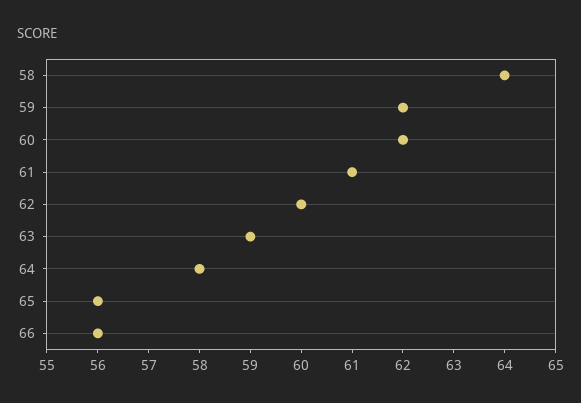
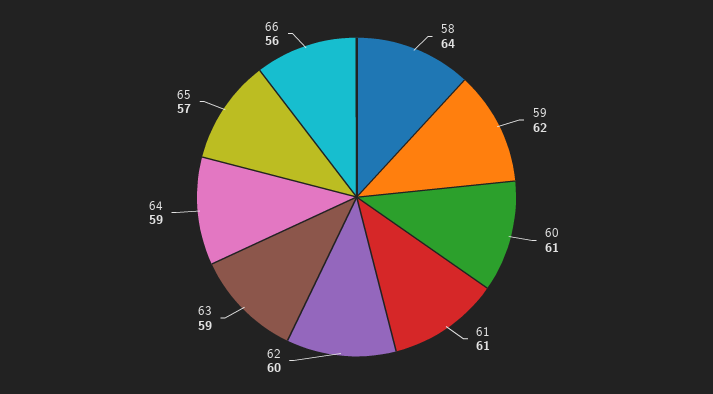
60: 62 -> 61
64: 58 -> 59
65: 56 -> 57

